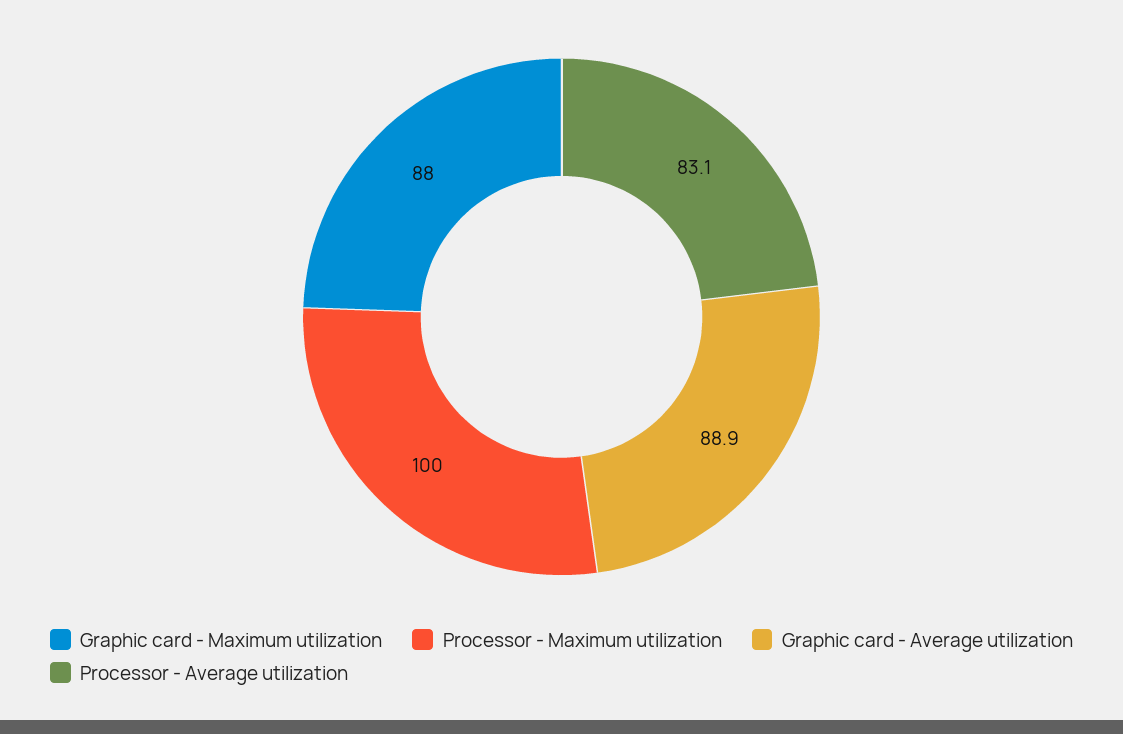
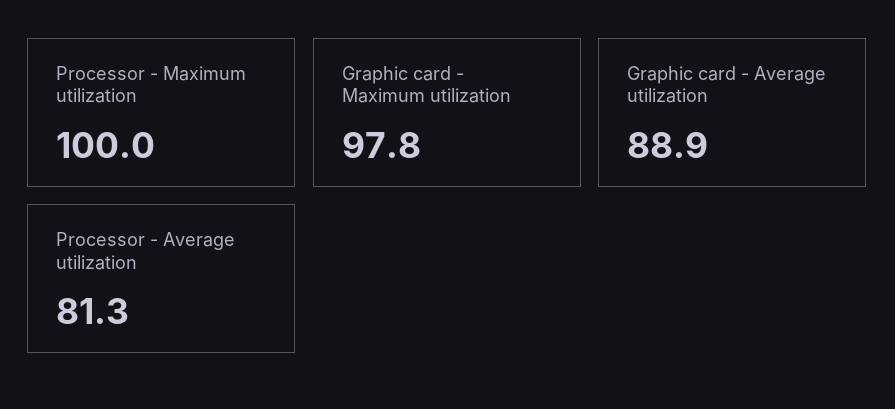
Graphic card - Maximum utilization: 88 -> 97.8
Processor - Average utilization: 83.1 -> 81.3

